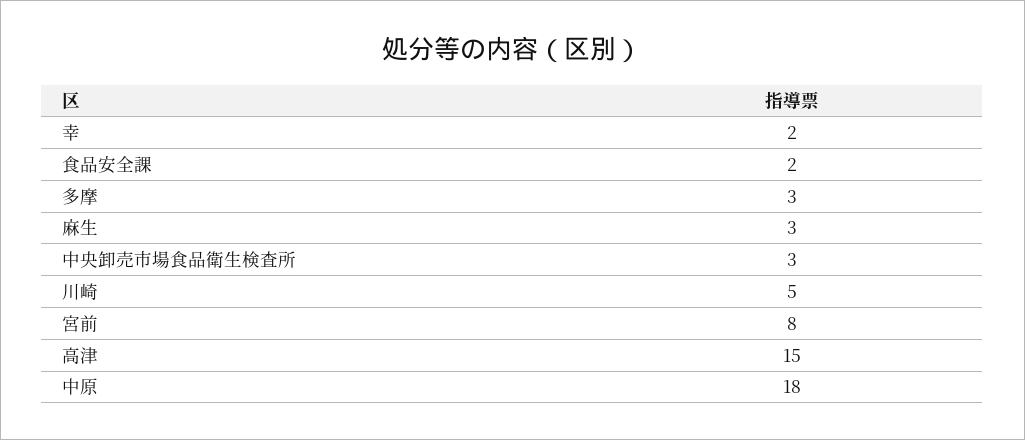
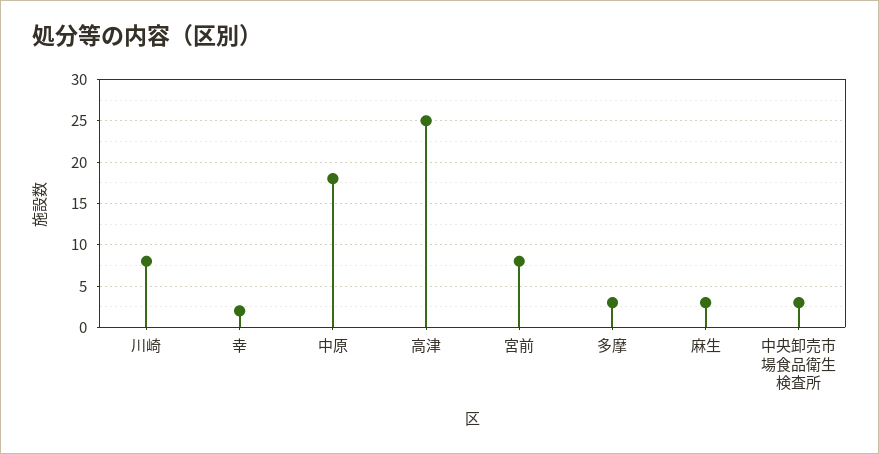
食品安全課: 2 -> none
川崎: 5 -> 8
高津: 15 -> 25

